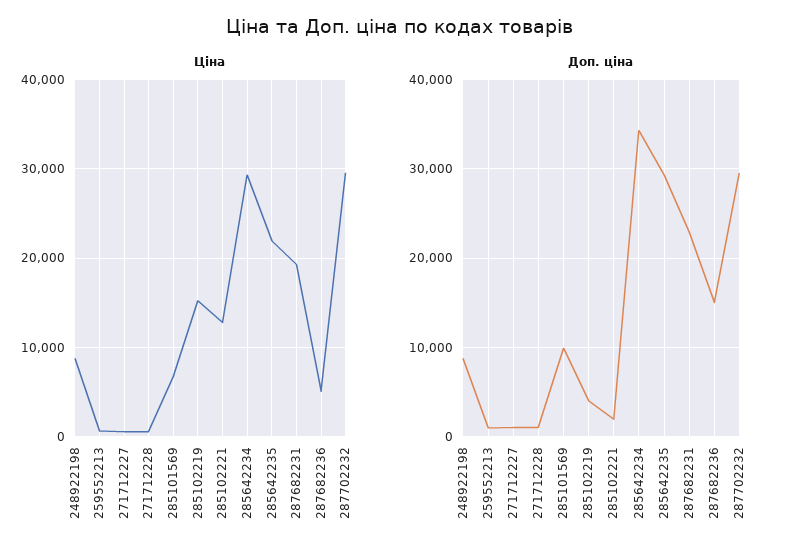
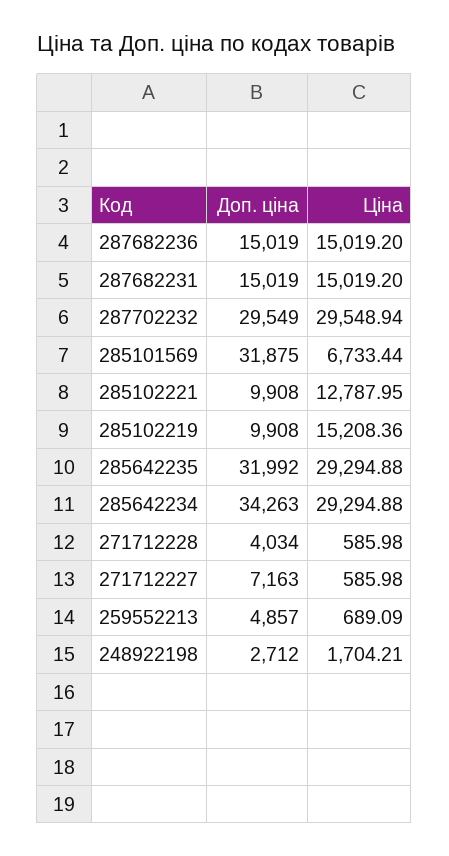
Ціна, 248922198: 9000 -> 1704.21
Ціна, 285642235: 22000 -> 29294.88
Ціна, 287682231: 19000 -> 15019.2
Ціна, 287682236: 5000 -> 15019.2
Доп. ціна, 248922198: 9000 -> 2712
Доп. ціна, 259552213: 1000 -> 4857
Доп. ціна, 271712227: 1000 -> 7163
Доп. ціна, 271712228: 1000 -> 4034
Доп. ціна, 285101569: 10000 -> 31875
Доп. ціна, 285102219: 4000 -> 9908
Доп. ціна, 285102221: 2000 -> 9908
Доп. ціна, 285642235: 29000 -> 31992
Доп. ціна, 287682231: 23000 -> 15019

